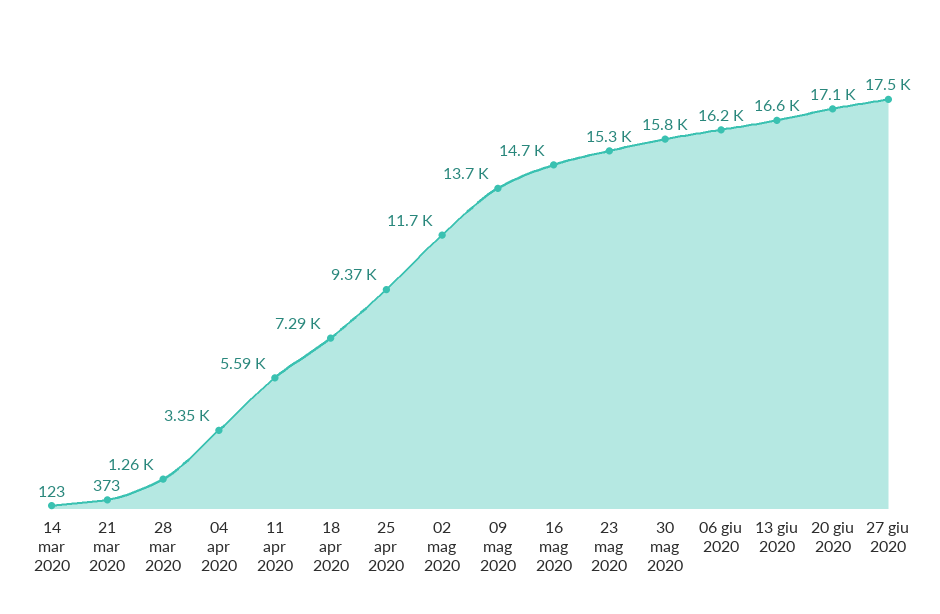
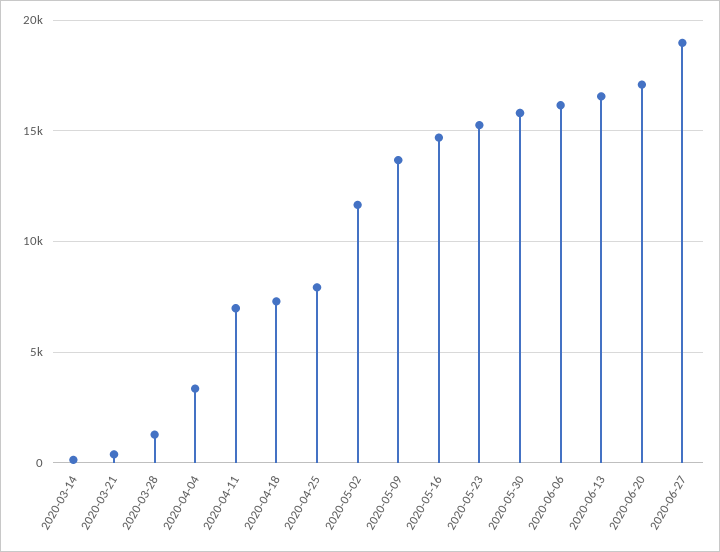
11 apr 2020: 5590 -> 7000
25 apr 2020: 9370 -> 8000
27 giu 2020: 17500 -> 19000

